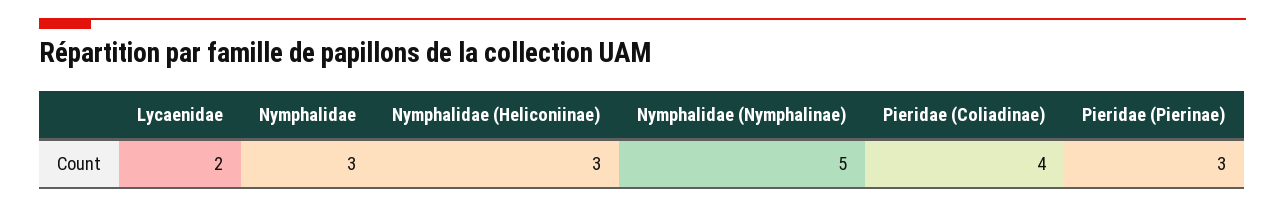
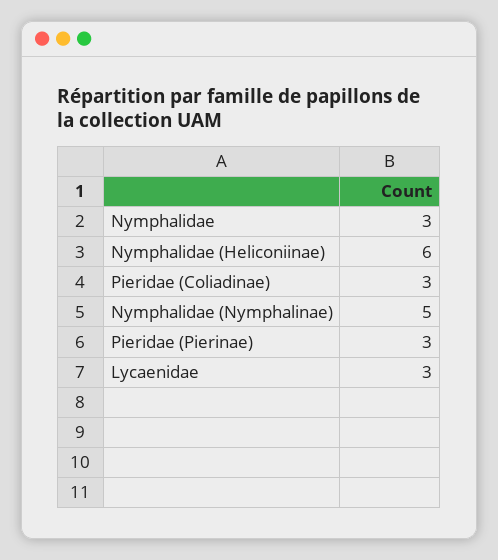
Lycaenidae: 2 -> 3
Nymphalidae (Heliconiinae): 3 -> 6
Pieridae (Coliadinae): 4 -> 3

